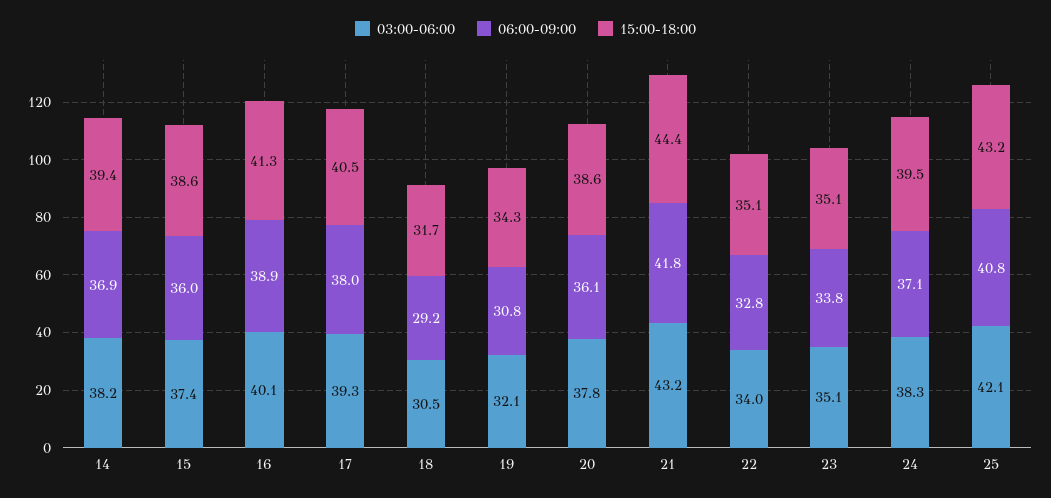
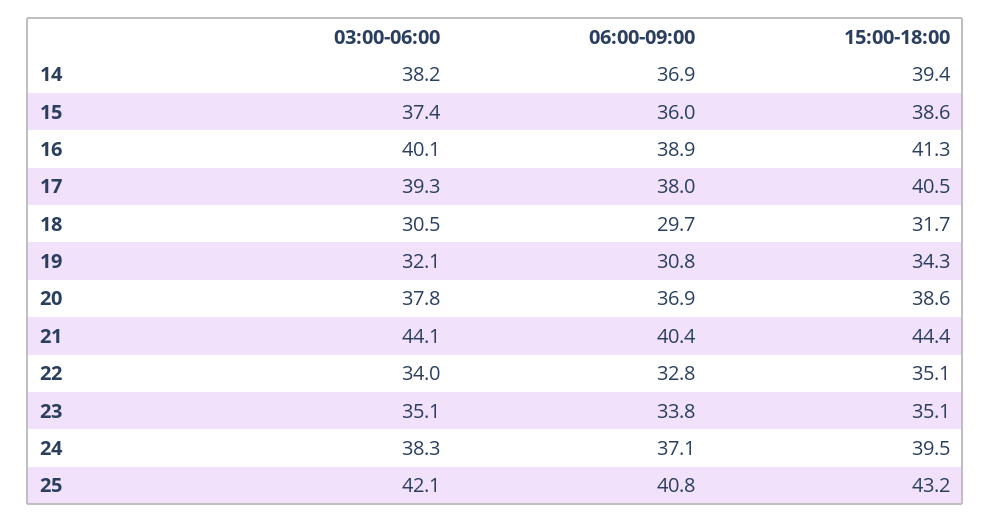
06:00-09:00, 18: 29.2 -> 29.7
06:00-09:00, 20: 36.1 -> 36.9
03:00-06:00, 21: 43.2 -> 44.1
06:00-09:00, 21: 41.8 -> 40.4

